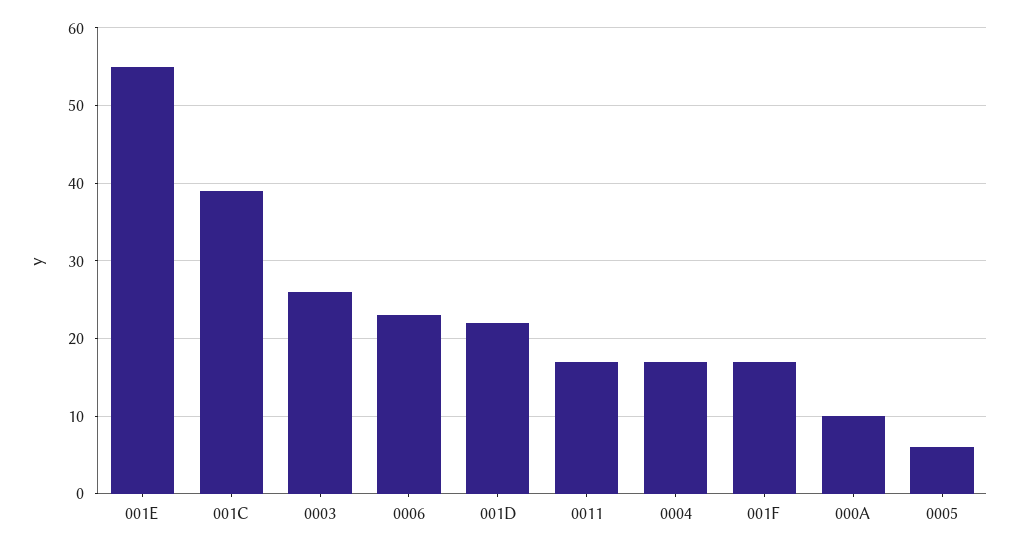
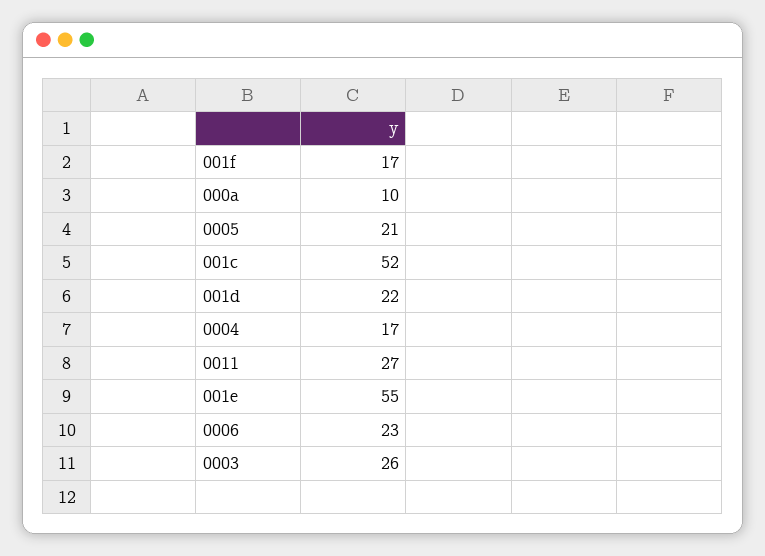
001C: 39 -> 52
0011: 17 -> 27
0005: 6 -> 21

